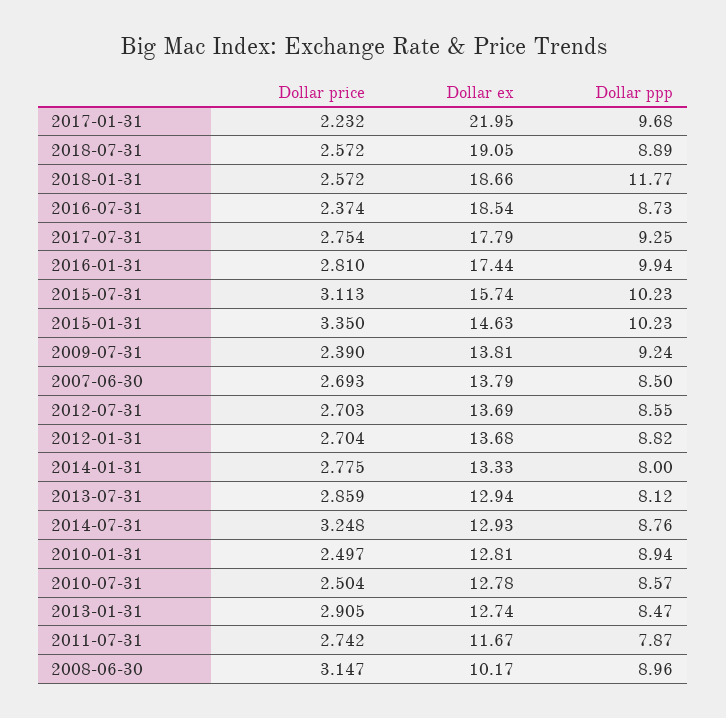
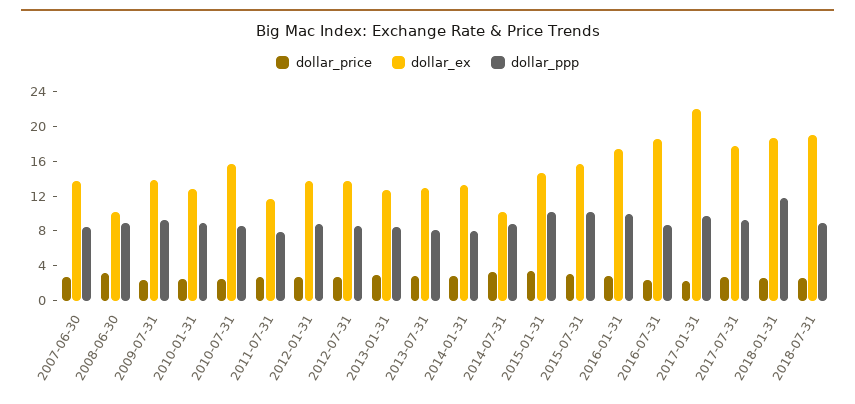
Dollar ex, 2014-07-31: 12.93 -> 10
Dollar ex, 2010-07-31: 12.78 -> 16

